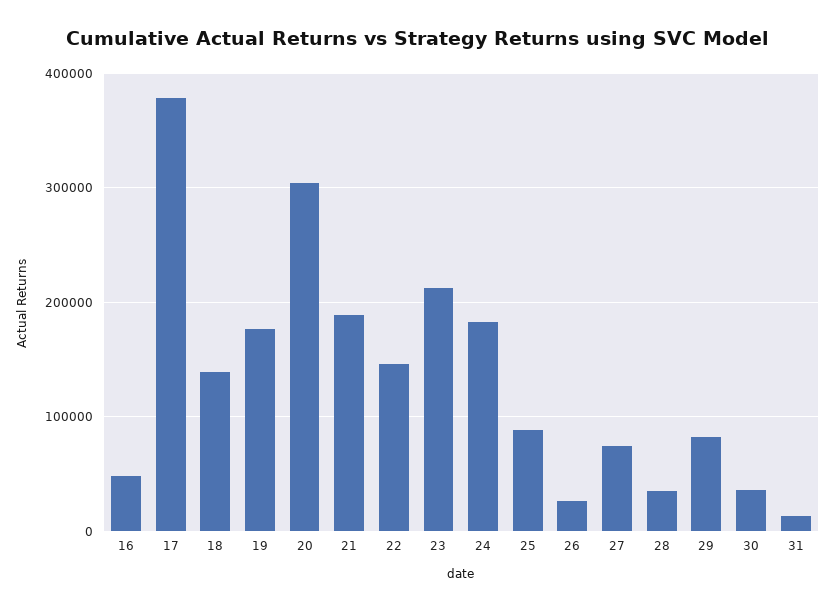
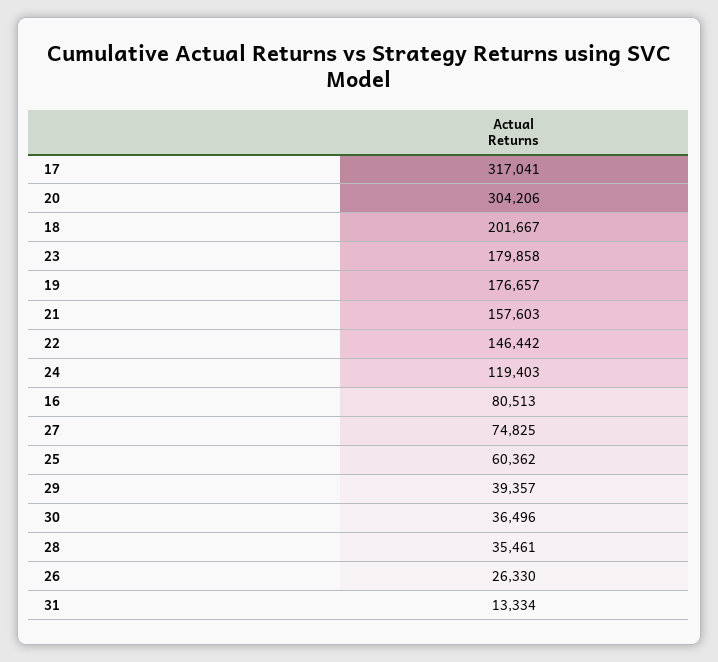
16: 50000 -> 80513
17: 380000 -> 317041
18: 140000 -> 201667
21: 190000 -> 157603
23: 210000 -> 179858
24: 180000 -> 119403
25: 90000 -> 60362
29: 80000 -> 39357

